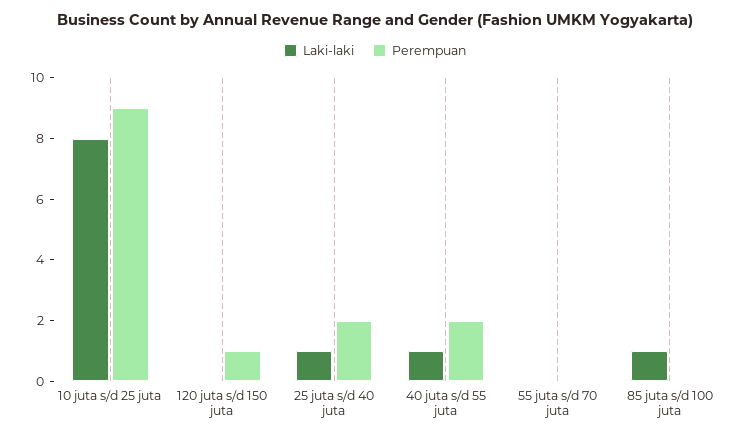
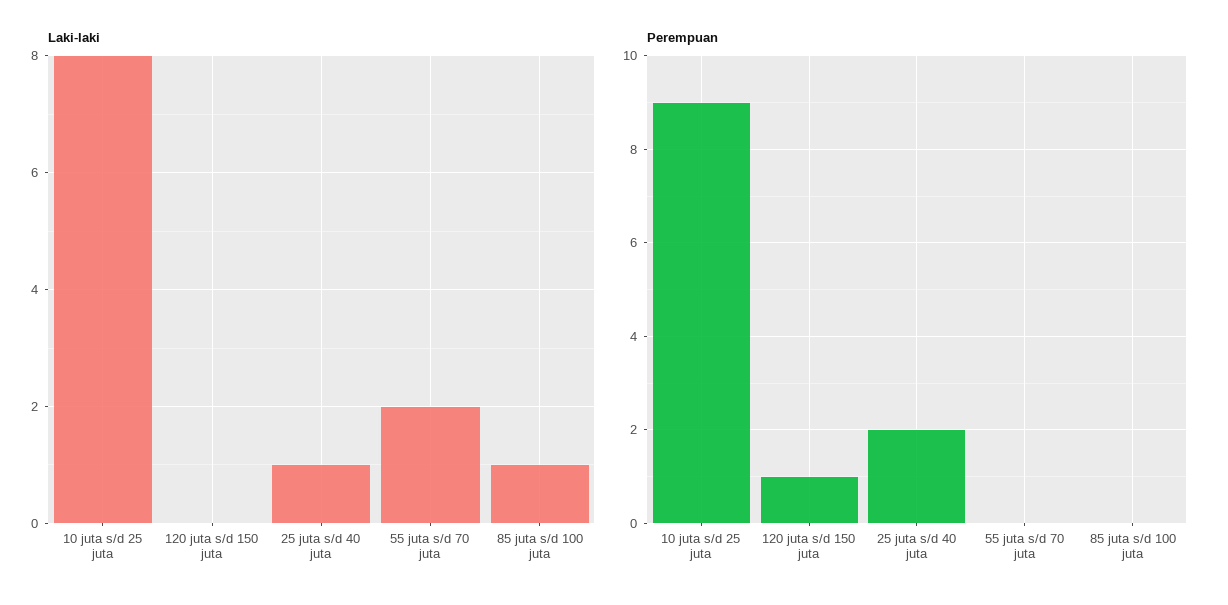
Laki-laki, 40 juta s/d 55 juta: 1 -> none
Perempuan, 40 juta s/d 55 juta: 2 -> none
Laki-laki, 55 juta s/d 70 juta: 0 -> 2

